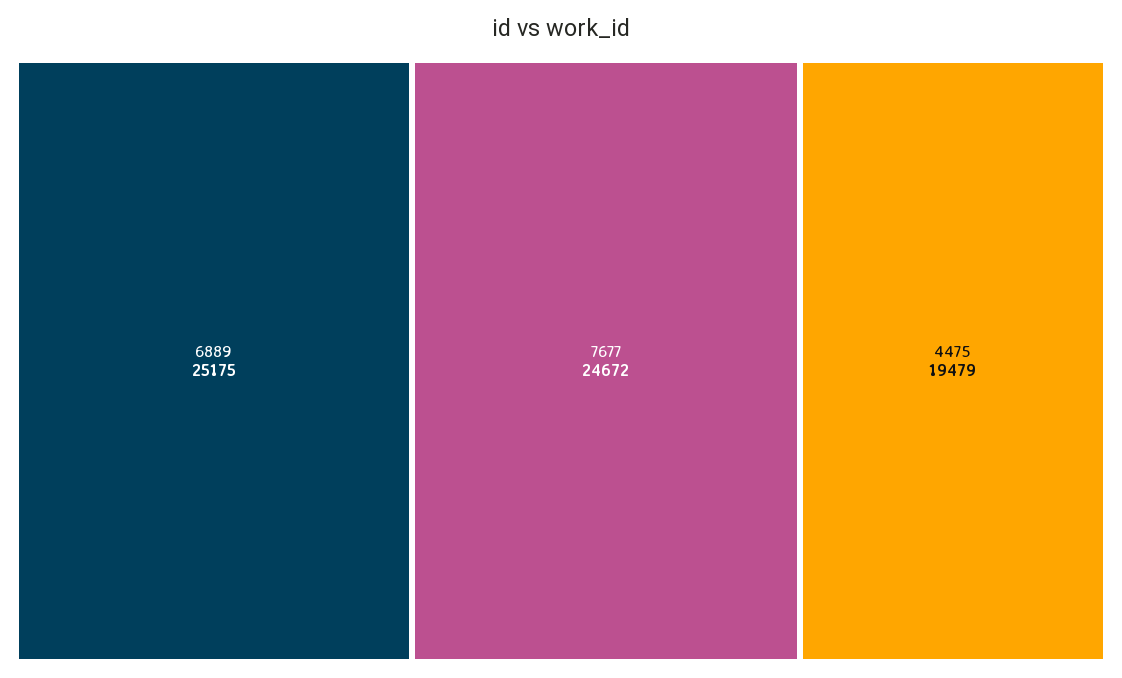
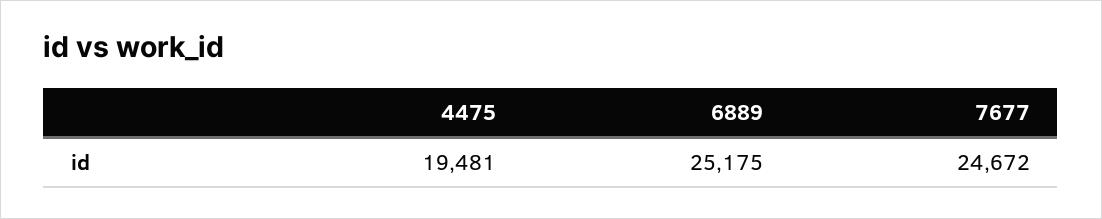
4475: 19479 -> 19481

